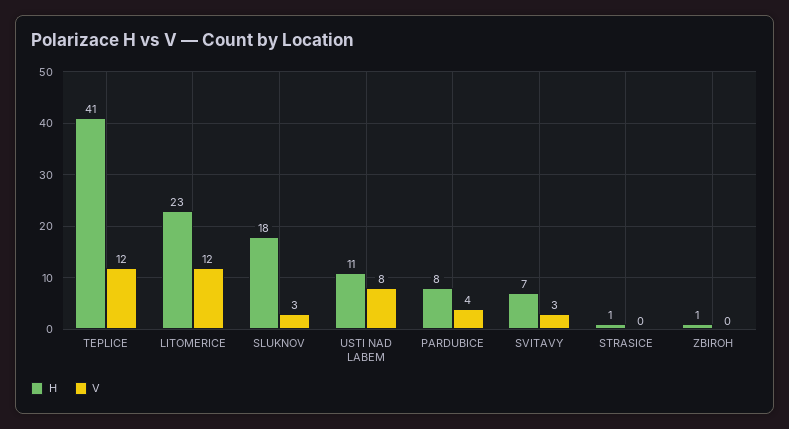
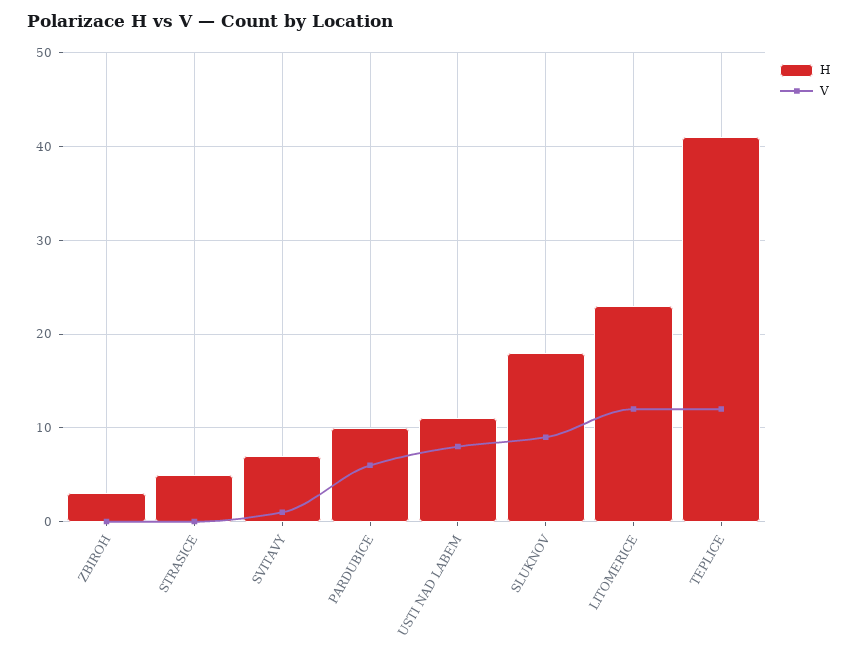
V, SLUKNOV: 3 -> 9
H, PARDUBICE: 8 -> 10
V, PARDUBICE: 4 -> 6
V, SVITAVY: 3 -> 1
H, STRASICE: 1 -> 5
H, ZBIROH: 1 -> 3

